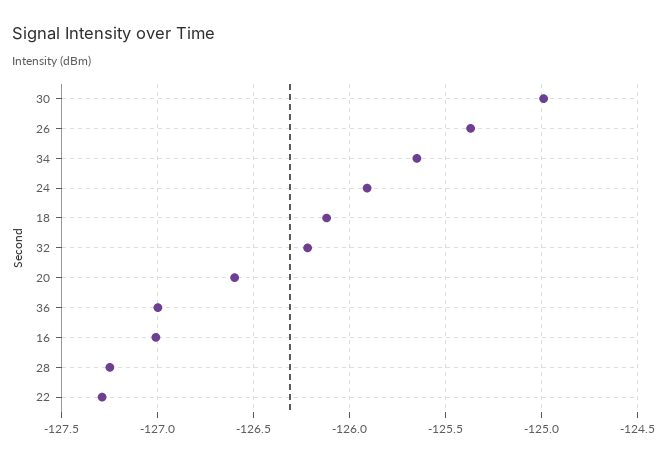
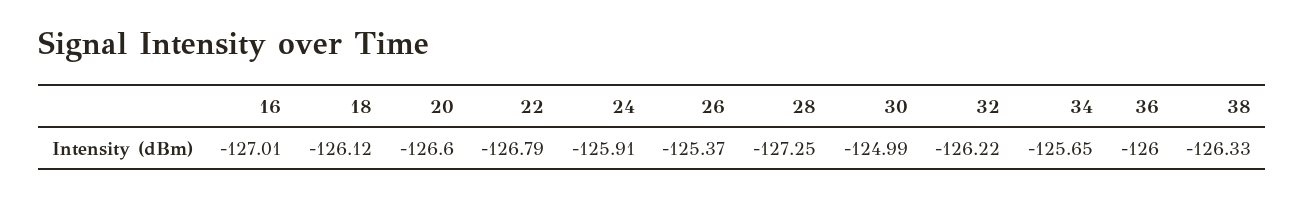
36: -127 -> -126
22: -127.3 -> -126.79
38: none -> -126.33

